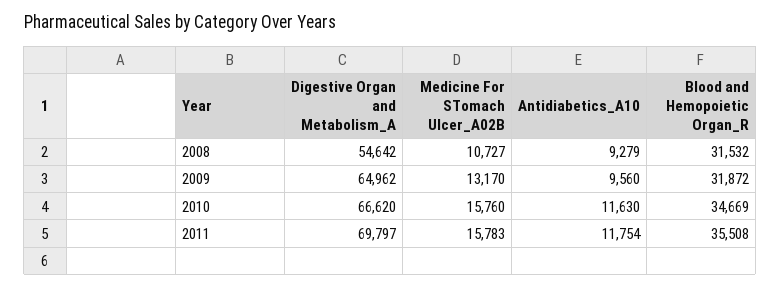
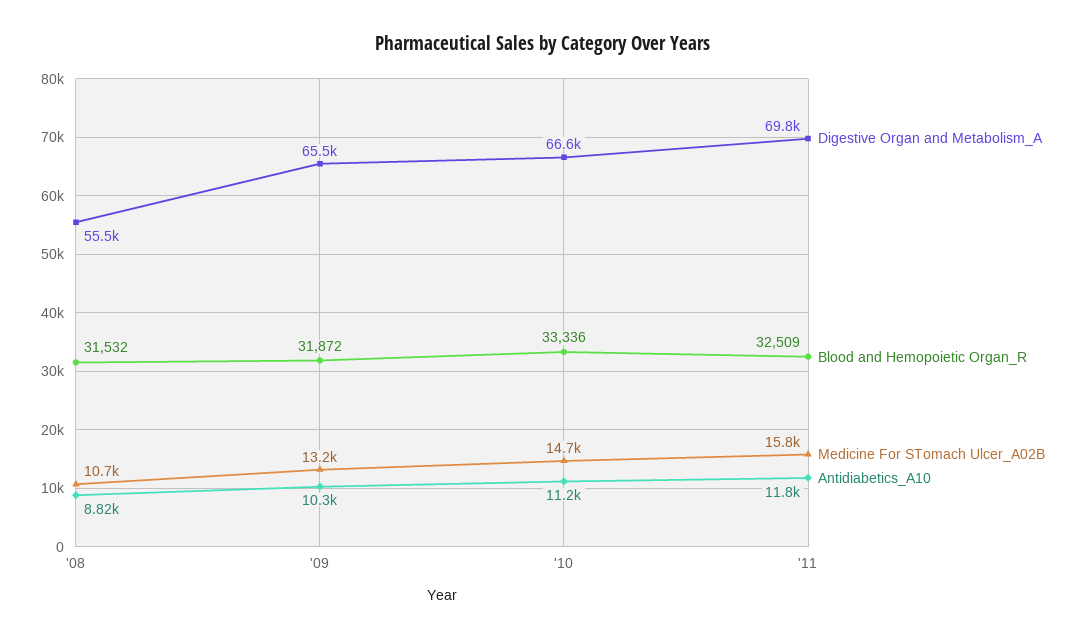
Digestive Organ and Metabolism_A, 2008: 54642 -> 55500
Antidiabetics_A10, 2008: 9279 -> 8820
Digestive Organ and Metabolism_A, 2009: 64962 -> 65500
Antidiabetics_A10, 2009: 9560 -> 10300
Medicine For STomach Ulcer_A02B, 2010: 15760 -> 14700
Antidiabetics_A10, 2010: 11630 -> 11200
Blood and Hemopoietic Organ_R, 2010: 34669 -> 33336
Blood and Hemopoietic Organ_R, 2011: 35508 -> 32509

